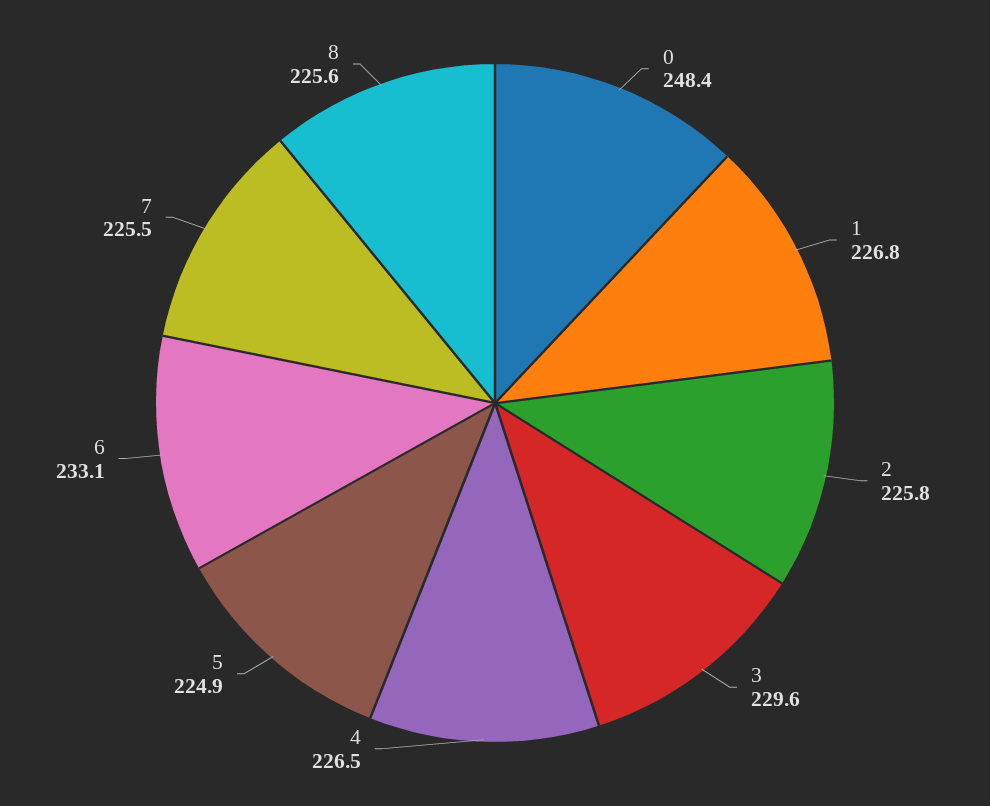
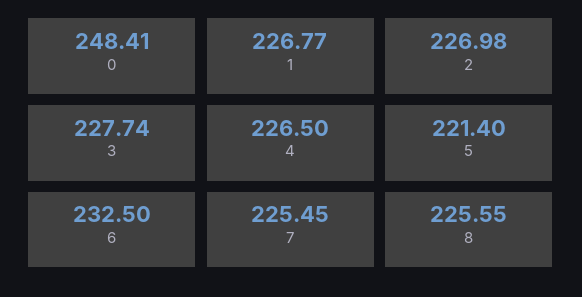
2: 225.8 -> 226.98
3: 229.6 -> 227.74
5: 224.9 -> 221.4
6: 233.1 -> 232.5

